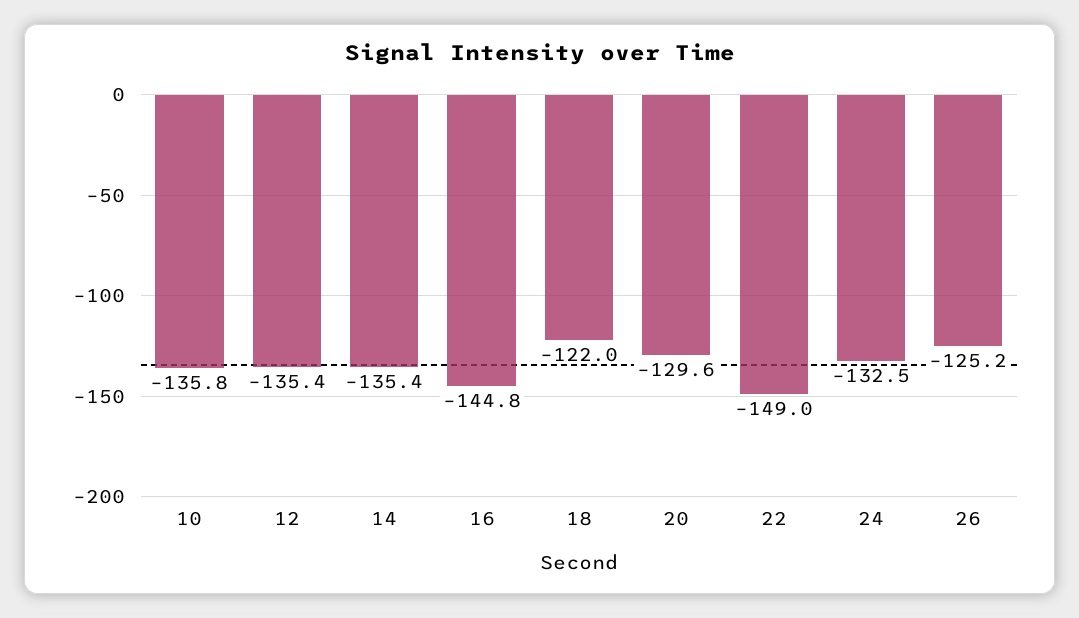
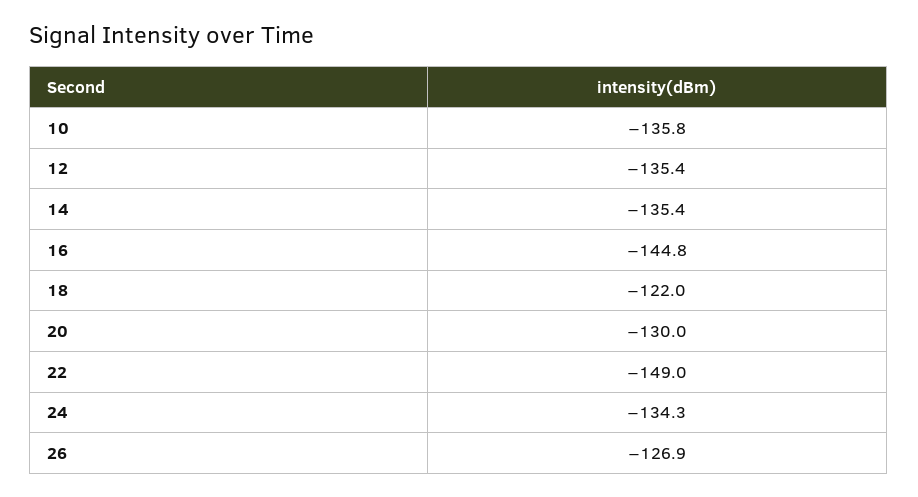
20: -129.6 -> -130
24: -132.5 -> -134.3
26: -125.2 -> -126.9

